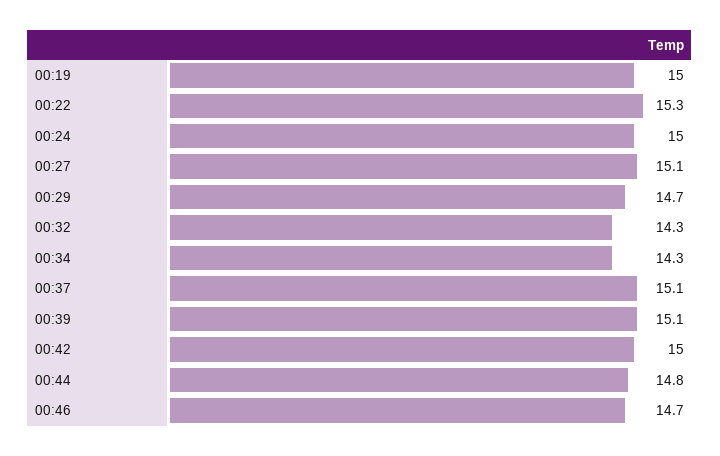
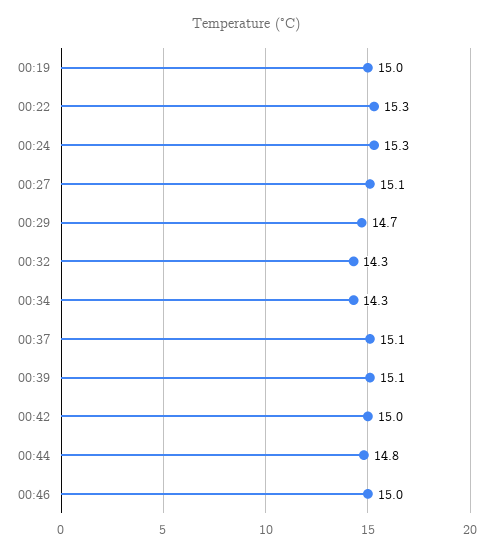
00:24: 15 -> 15.3
00:46: 14.7 -> 15

